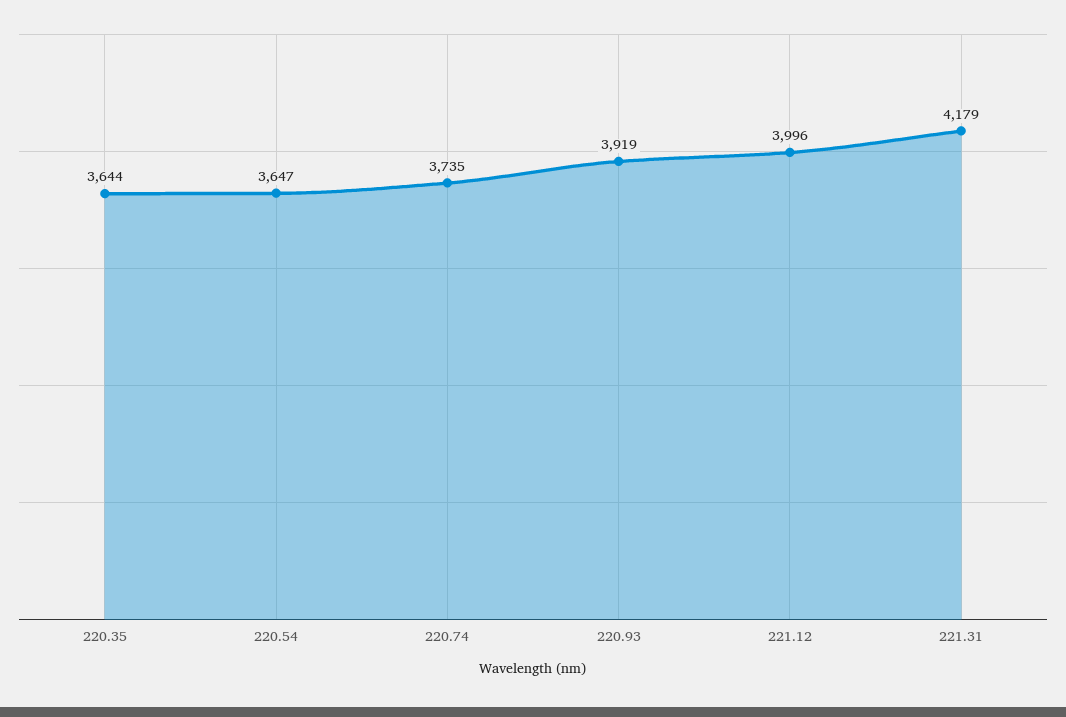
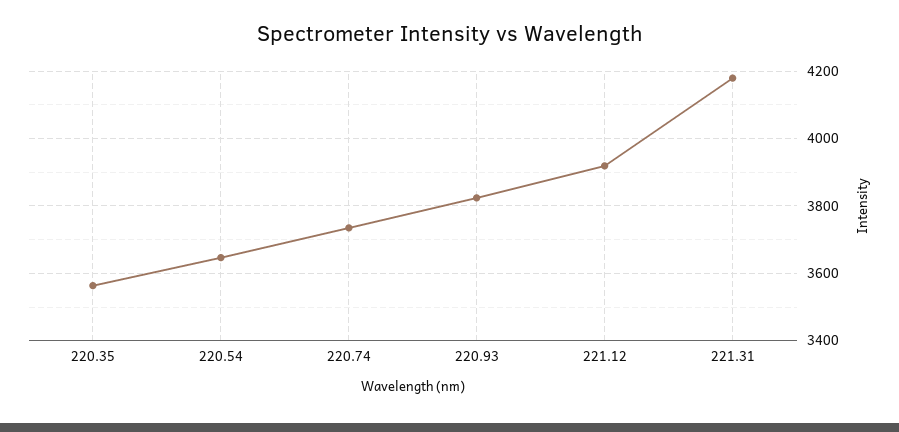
220.35: 3644 -> 3560
220.93: 3919 -> 3820
221.12: 3996 -> 3920

